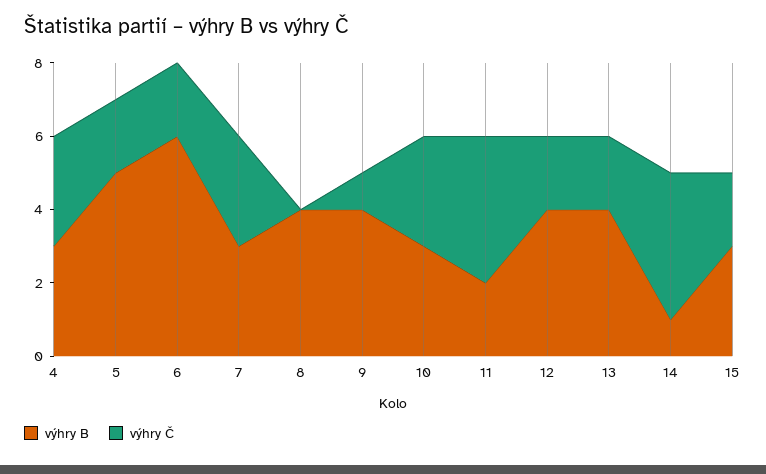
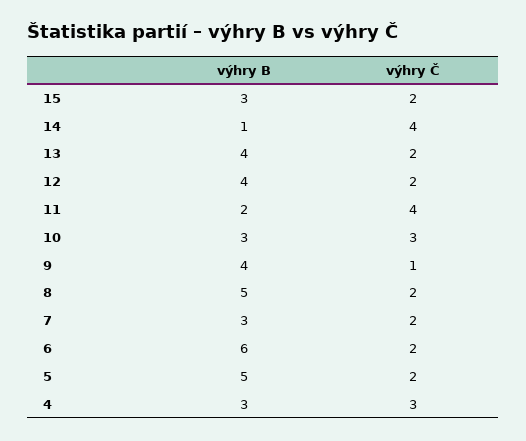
výhry Č, 7: 3 -> 2
výhry B, 8: 4 -> 5
výhry Č, 8: 0 -> 2

